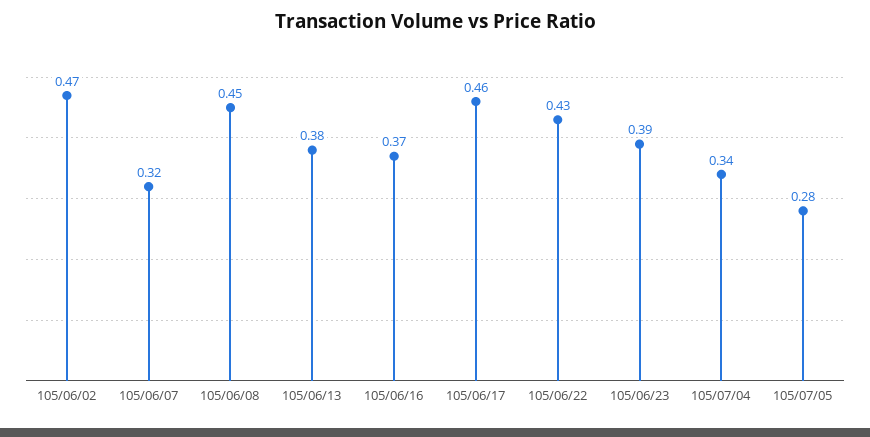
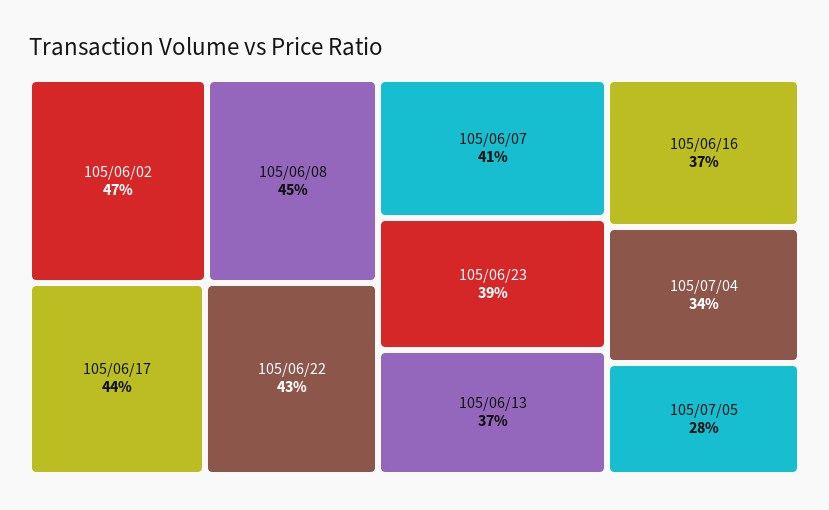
105/06/07: 0.32 -> 0.41
105/06/13: 0.38 -> 0.37
105/06/17: 0.46 -> 0.44

